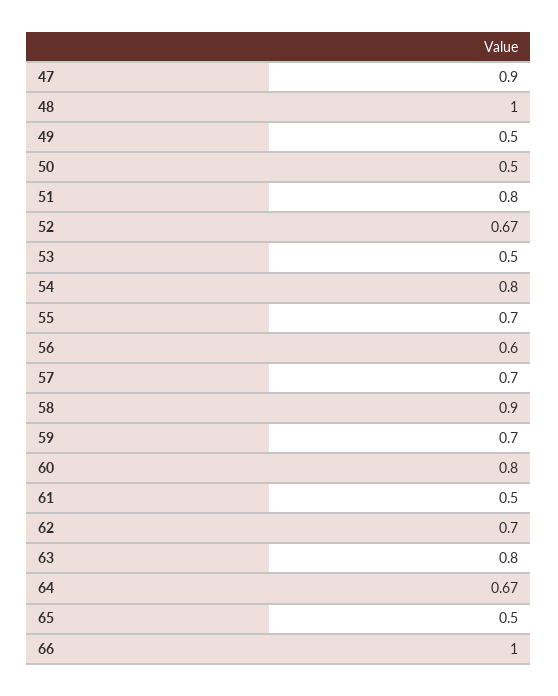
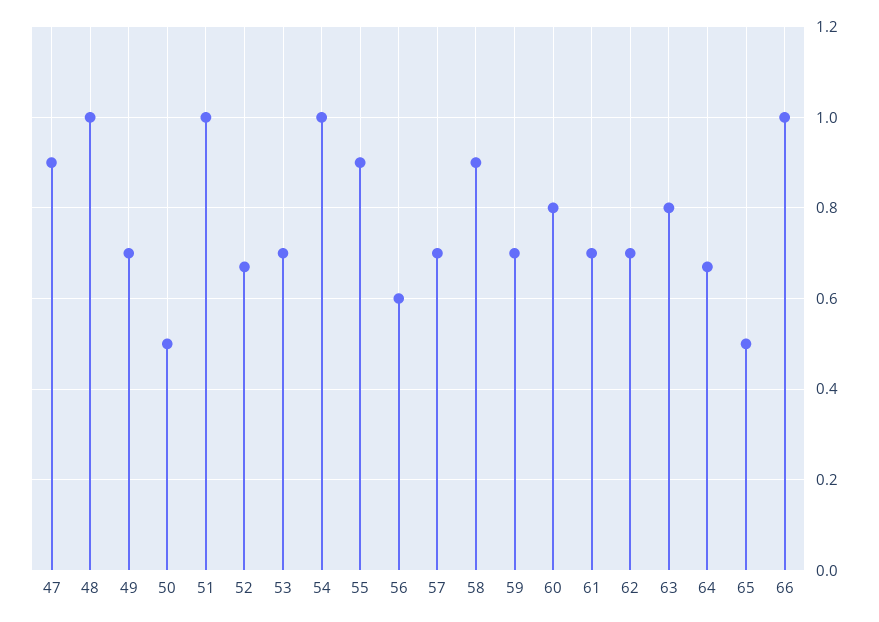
49: 0.5 -> 0.7
51: 0.8 -> 1
53: 0.5 -> 0.7
54: 0.8 -> 1
55: 0.7 -> 0.9
61: 0.5 -> 0.7

